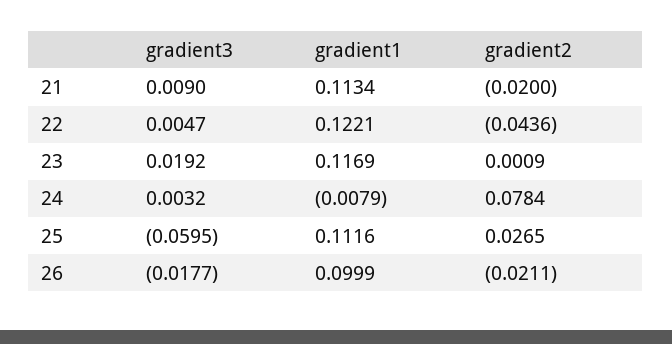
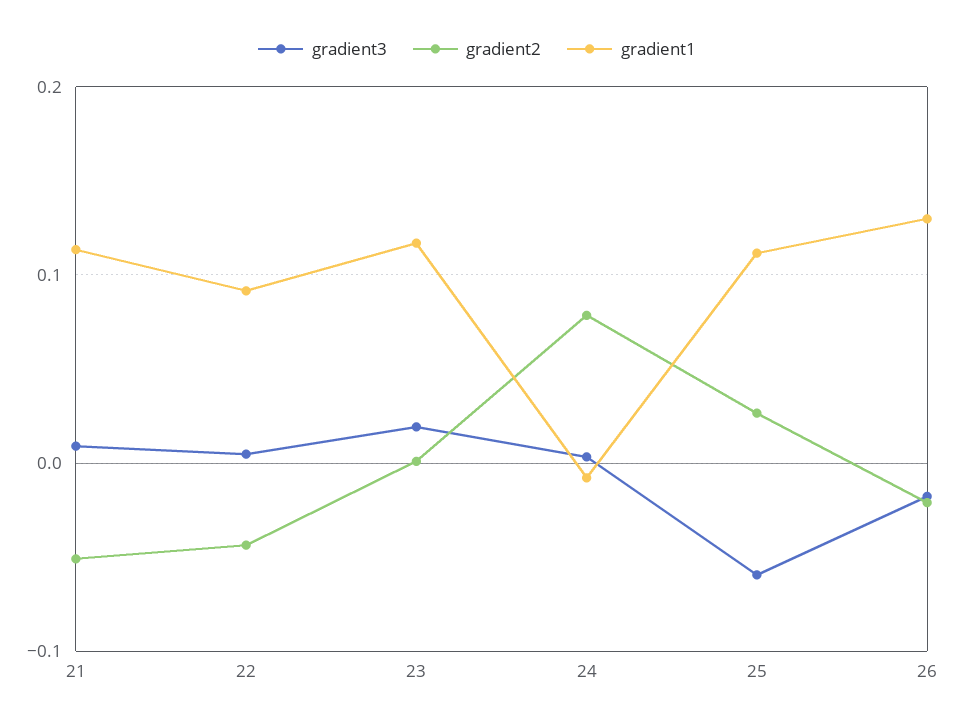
gradient2, 21: -0.02 -> -0.05
gradient1, 22: 0.1221 -> 0.09
gradient1, 26: 0.0999 -> 0.13

